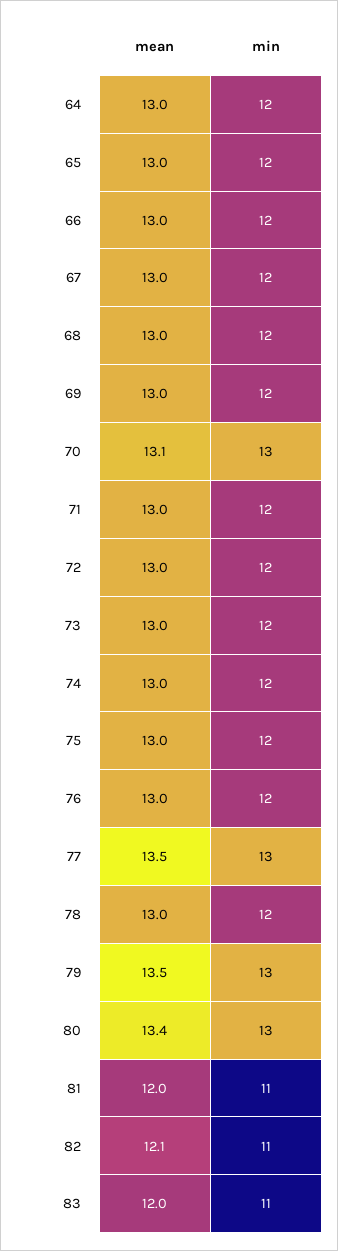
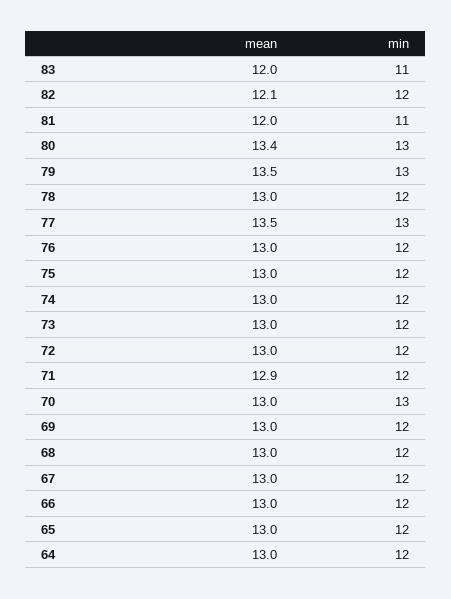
mean, 70: 13.1 -> 13
mean, 71: 13 -> 12.9
min, 82: 11 -> 12

